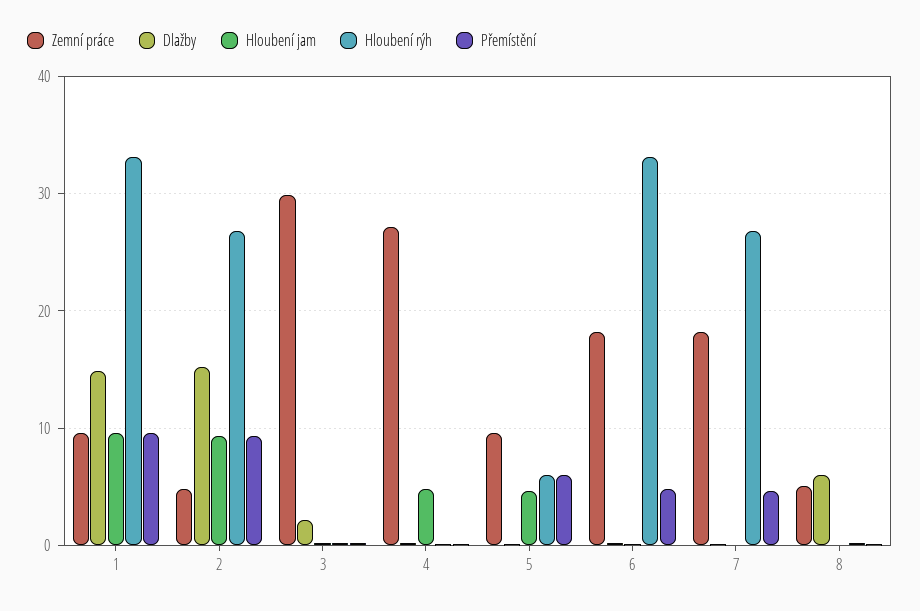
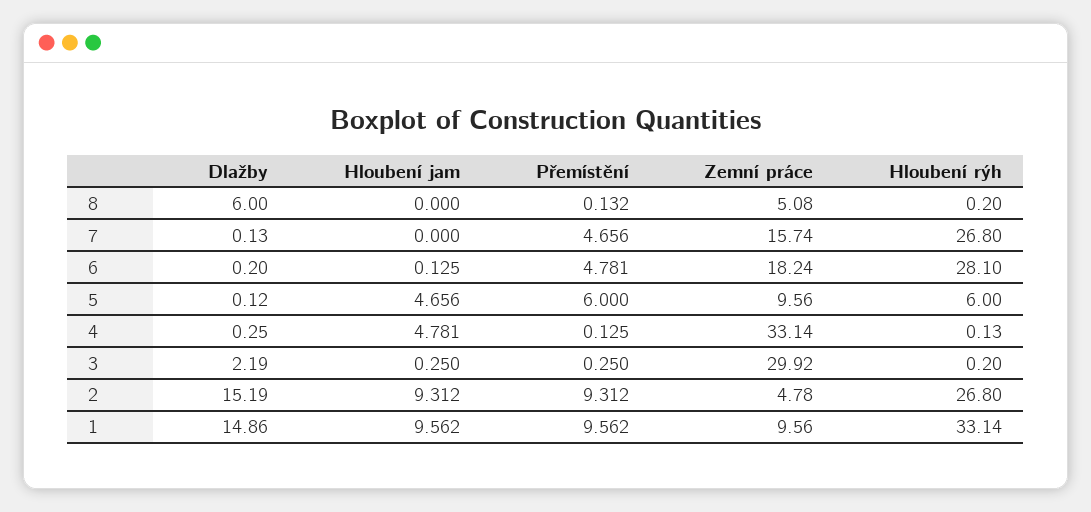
Zemní práce, 4: 27 -> 33.14
Hloubení rýh, 6: 33 -> 28.1
Zemní práce, 7: 18 -> 15.74

